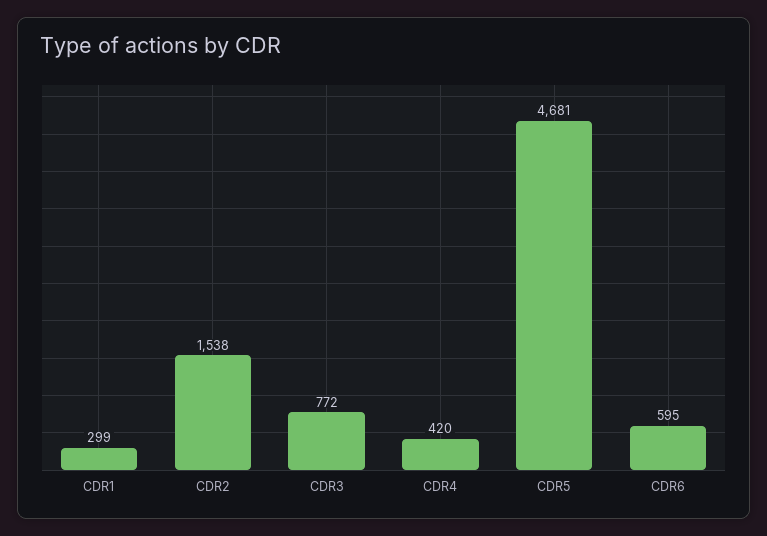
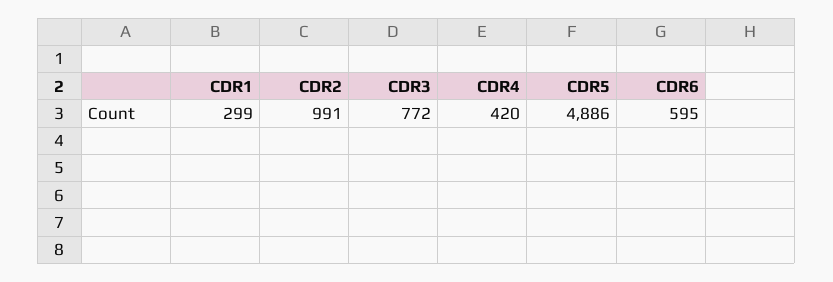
CDR2: 1538 -> 991
CDR5: 4681 -> 4886

